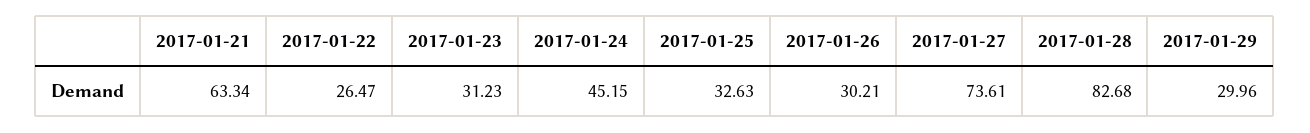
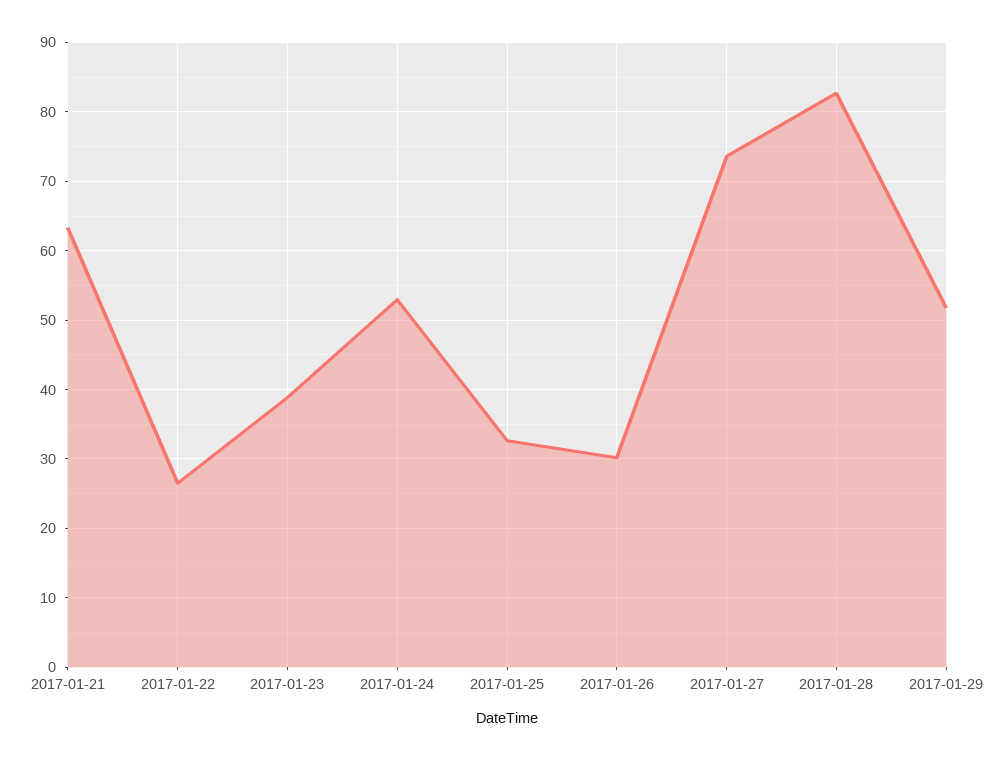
2017-01-23: 31.23 -> 39
2017-01-24: 45.15 -> 53
2017-01-29: 29.96 -> 52

